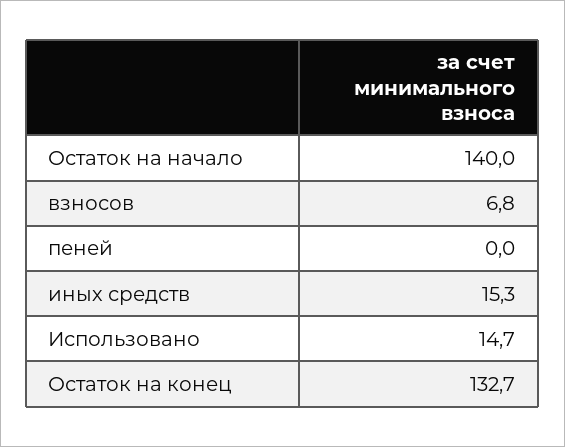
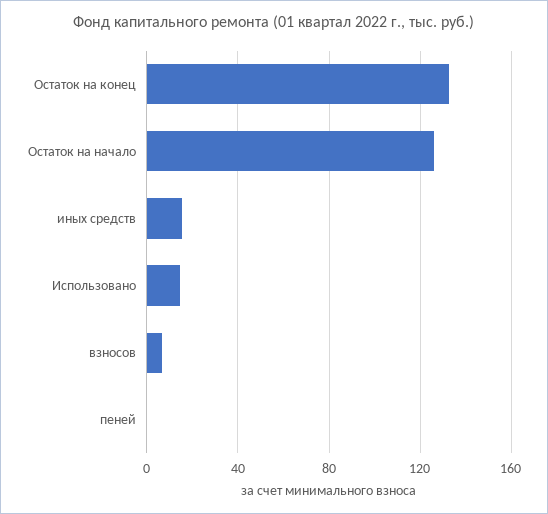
Остаток на начало: 140 -> 125

